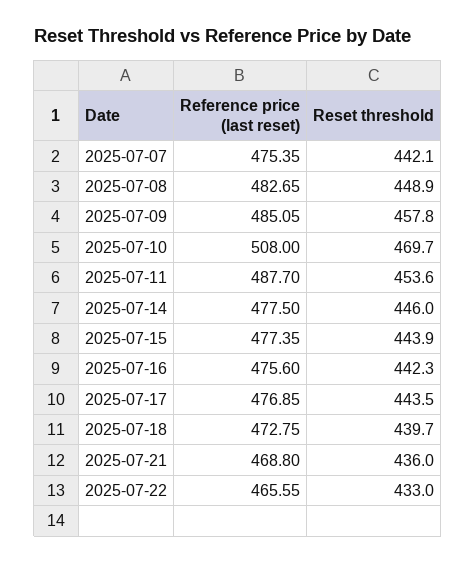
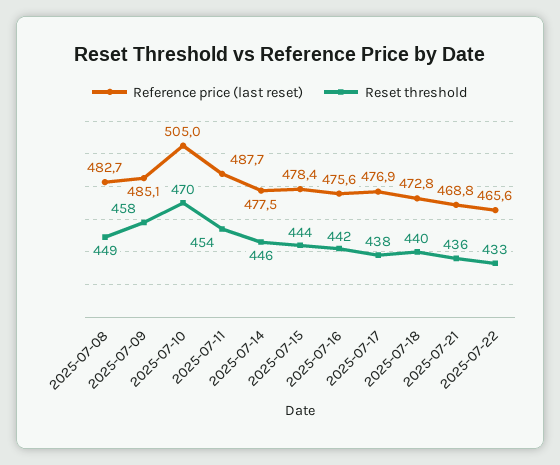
Reference price (last reset), 2025-07-07: 475.35 -> none
Reset threshold, 2025-07-07: 442.1 -> none
Reference price (last reset), 2025-07-10: 508 -> 505
Reference price (last reset), 2025-07-15: 477.35 -> 478.4
Reset threshold, 2025-07-17: 443.5 -> 438

